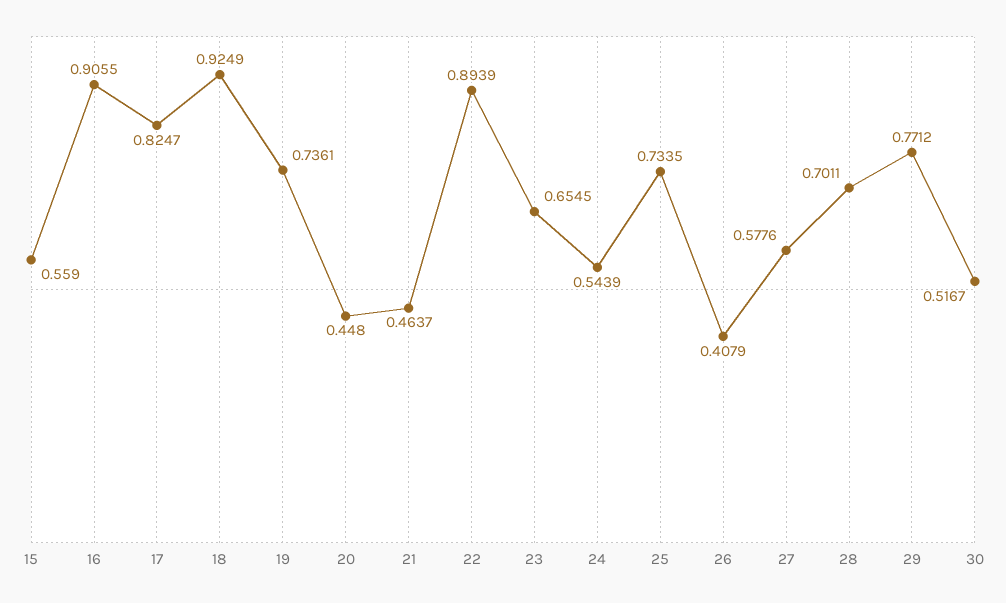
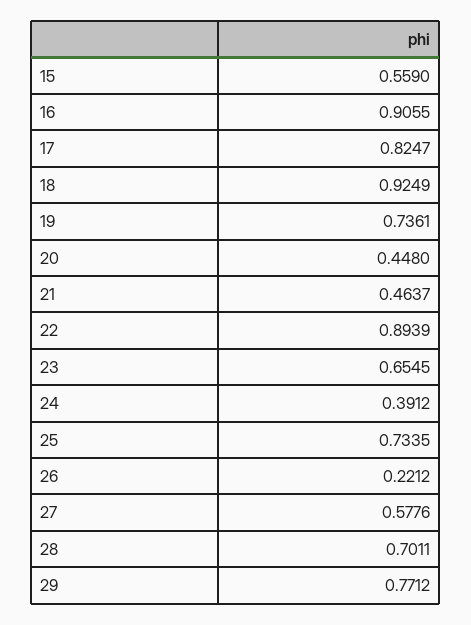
24: 0.5439 -> 0.3912
26: 0.4079 -> 0.2212
30: 0.5167 -> none

